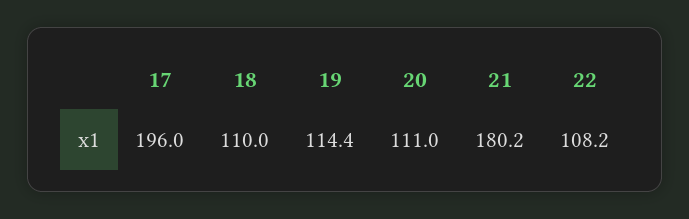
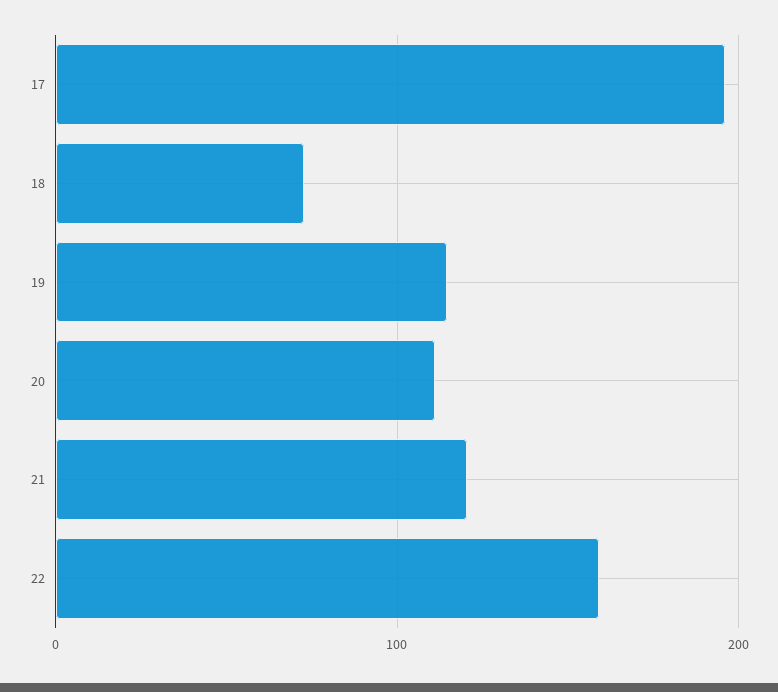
18: 110 -> 70
21: 180.2 -> 120
22: 108.2 -> 160

